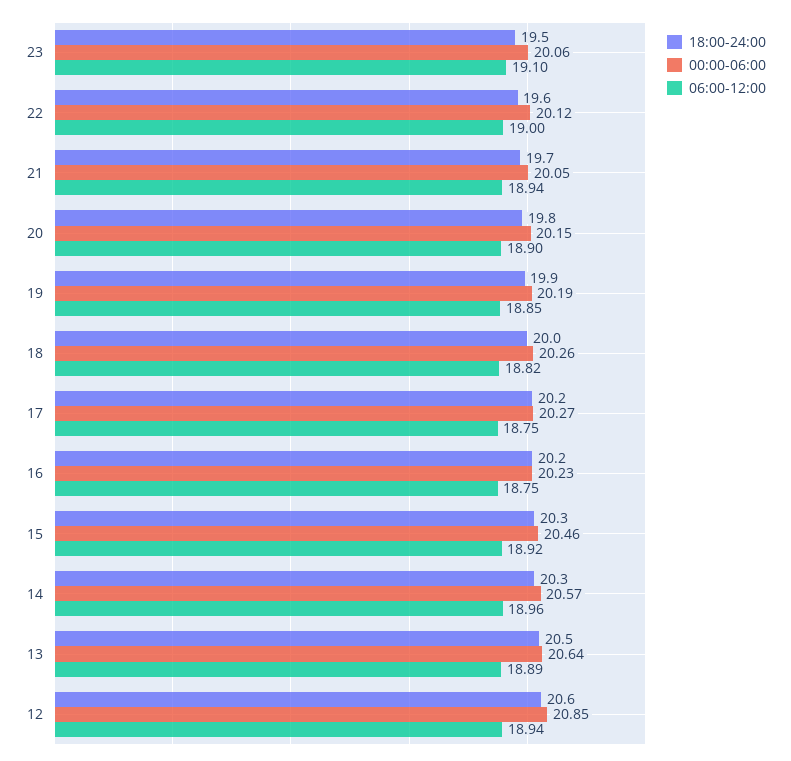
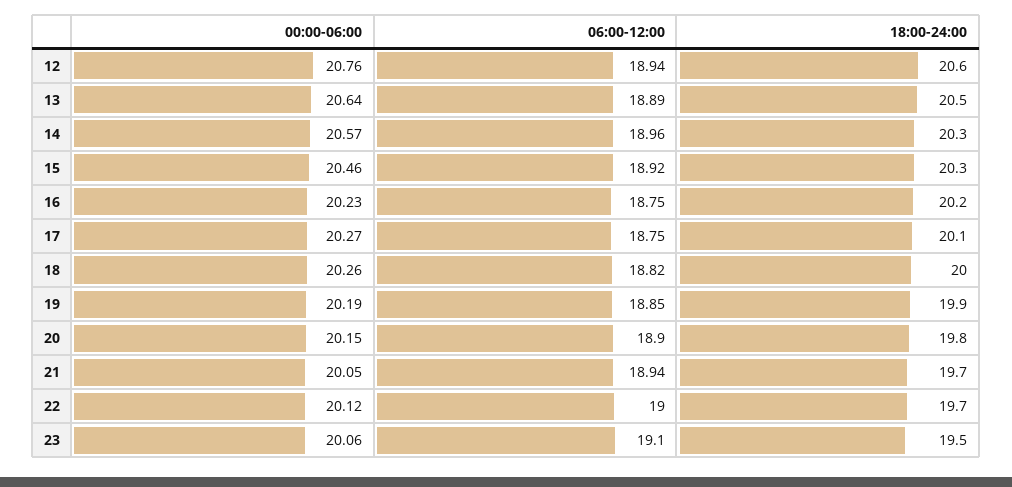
18:00-24:00, 22: 19.6 -> 19.7
18:00-24:00, 17: 20.2 -> 20.1
00:00-06:00, 12: 20.85 -> 20.76

